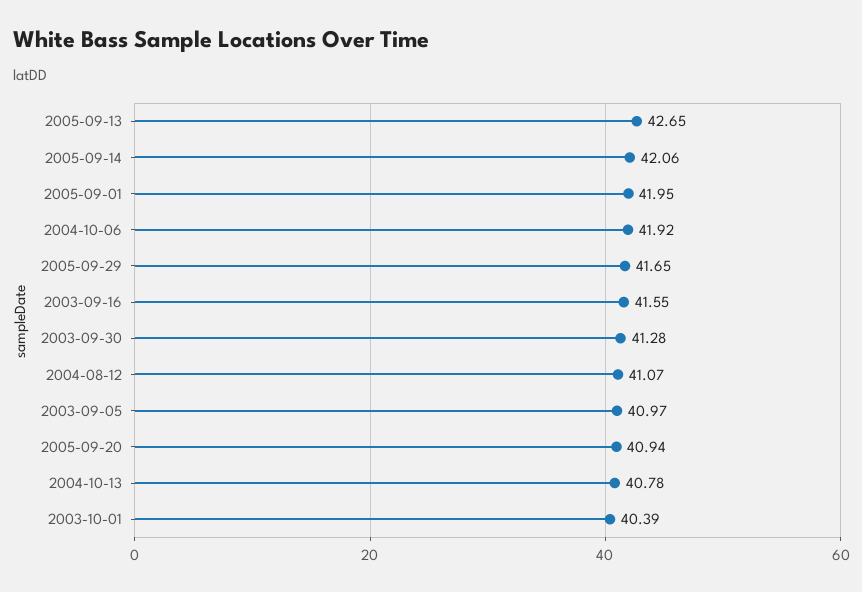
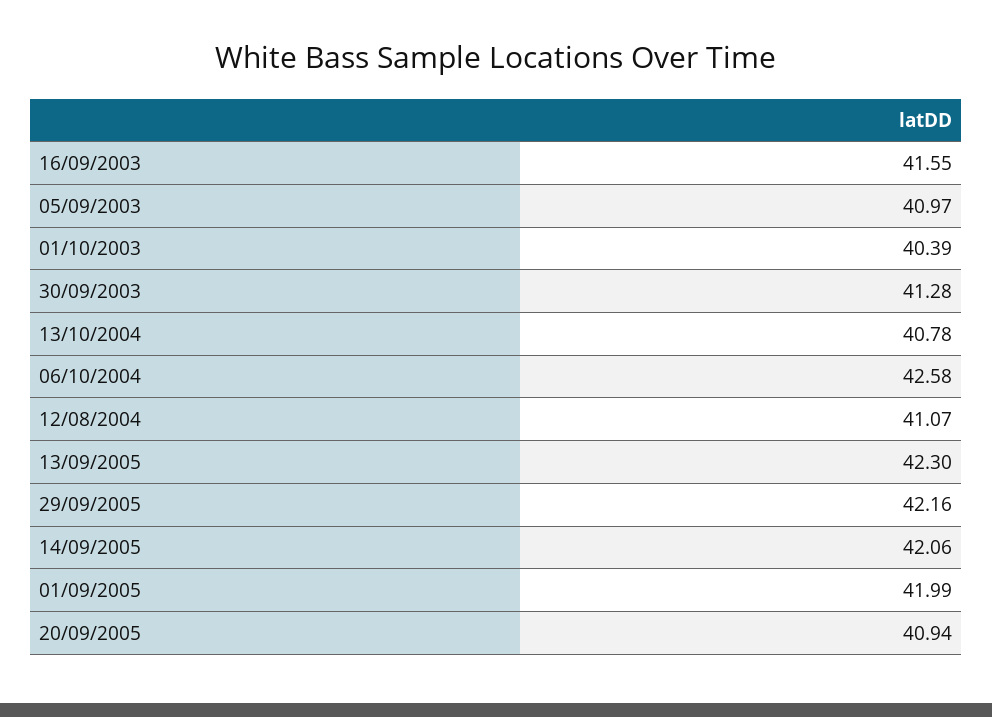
2005-09-13: 42.65 -> 42.3
2005-09-01: 41.95 -> 41.99
2004-10-06: 41.92 -> 42.58
2005-09-29: 41.65 -> 42.16

